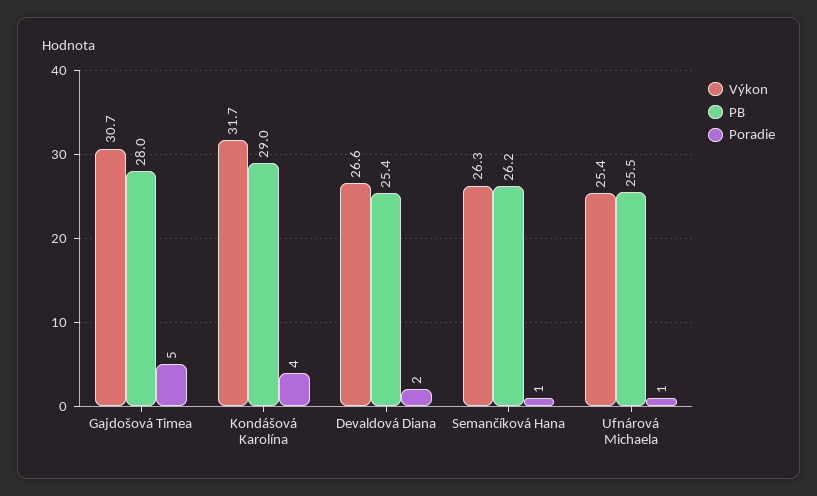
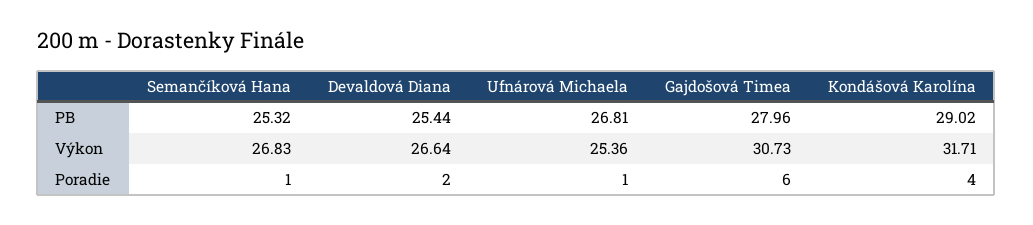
Poradie, Gajdošová Timea: 5 -> 6
Výkon, Semančíková Hana: 26.3 -> 26.83
PB, Semančíková Hana: 26.2 -> 25.32
PB, Ufnárová Michaela: 25.5 -> 26.81

